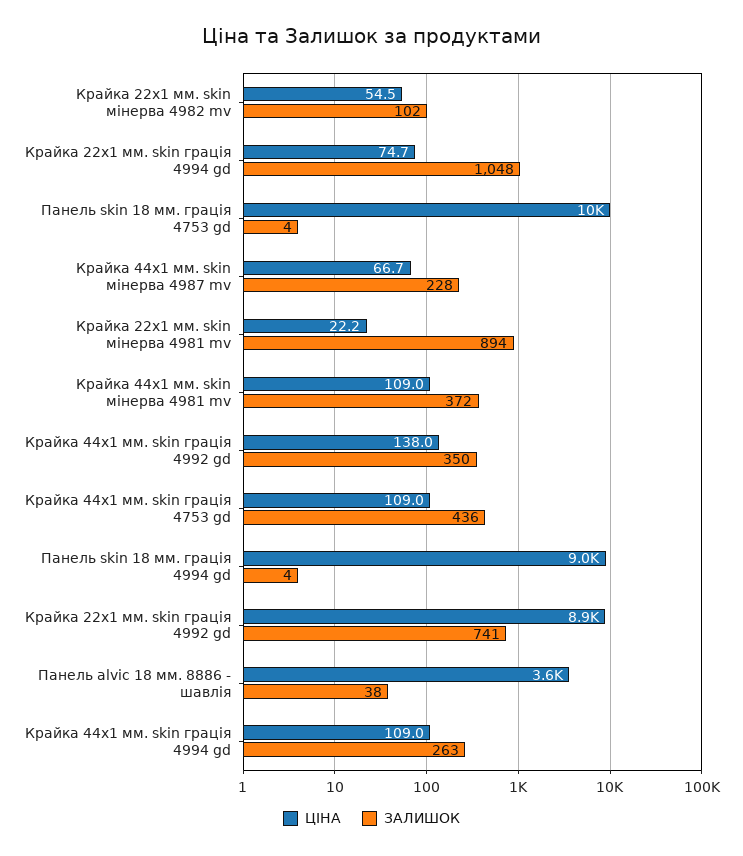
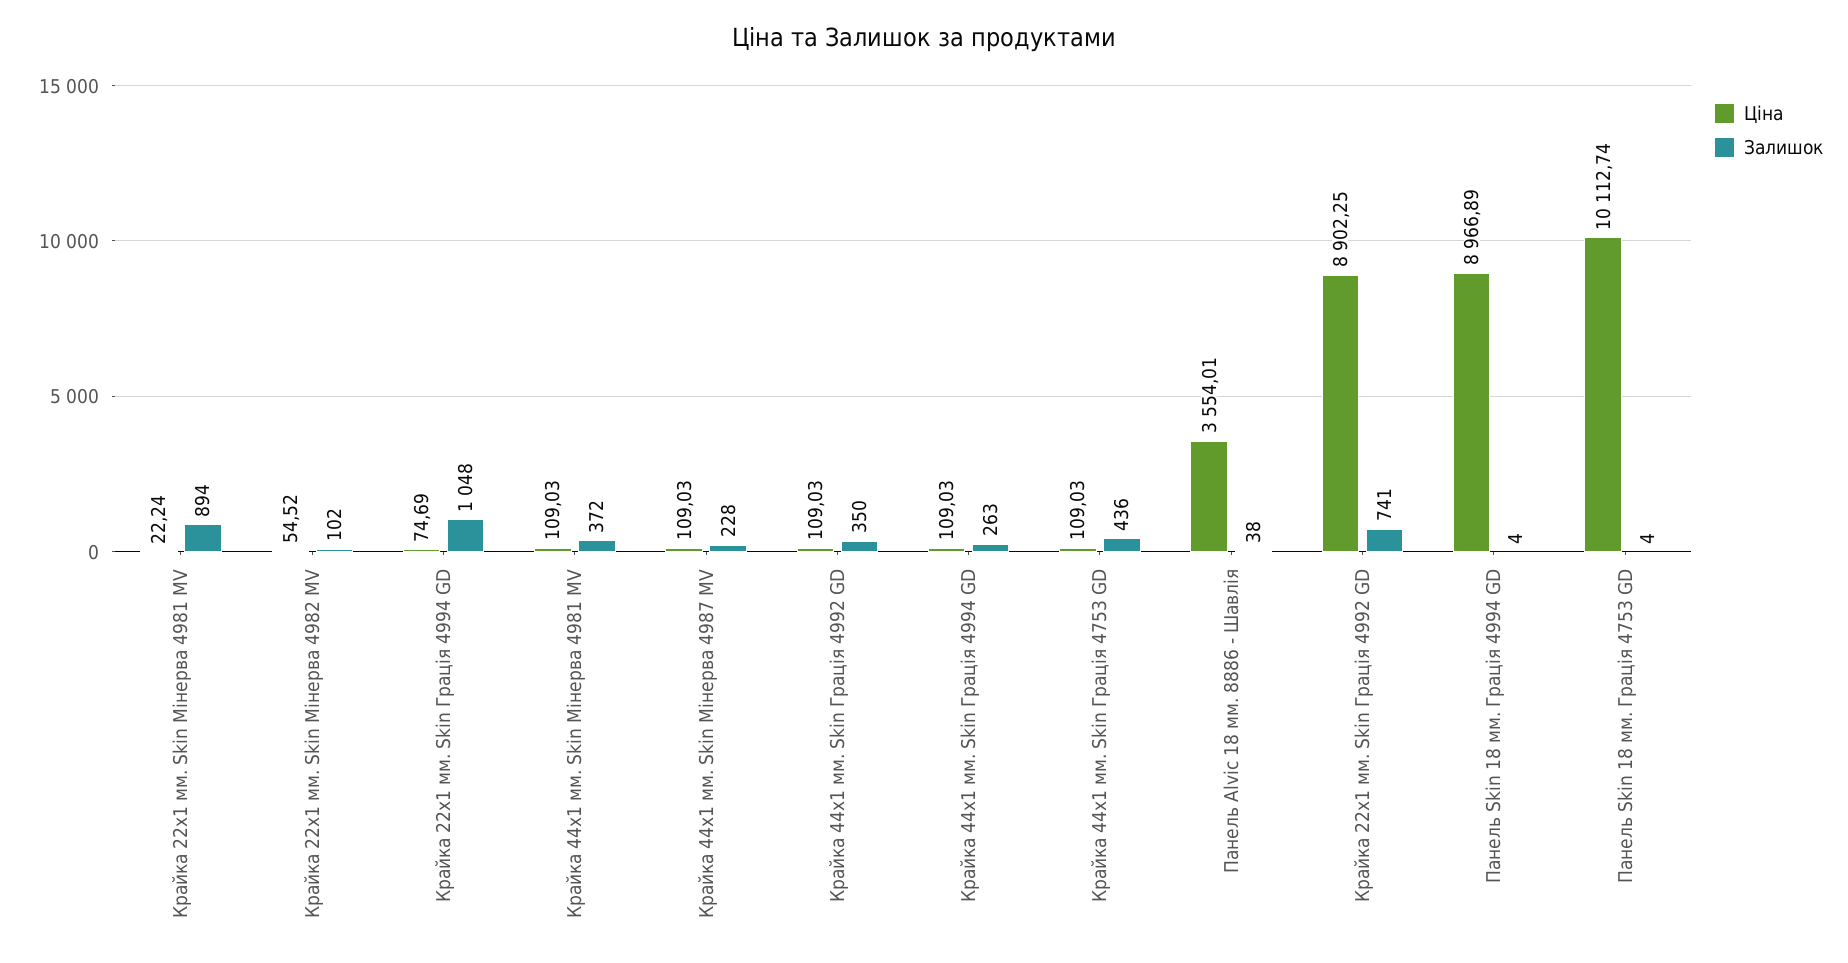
ЦІНА, Крайка 44x1 мм. skin мінерва 4987 mv: 66.7 -> 109.03
ЦІНА, Крайка 44x1 мм. skin грація 4992 gd: 138 -> 109.03

